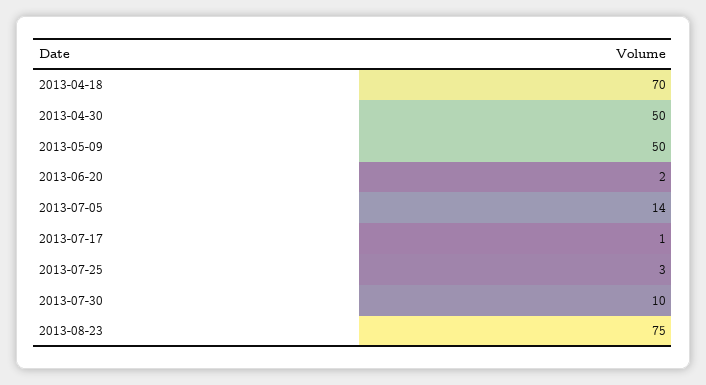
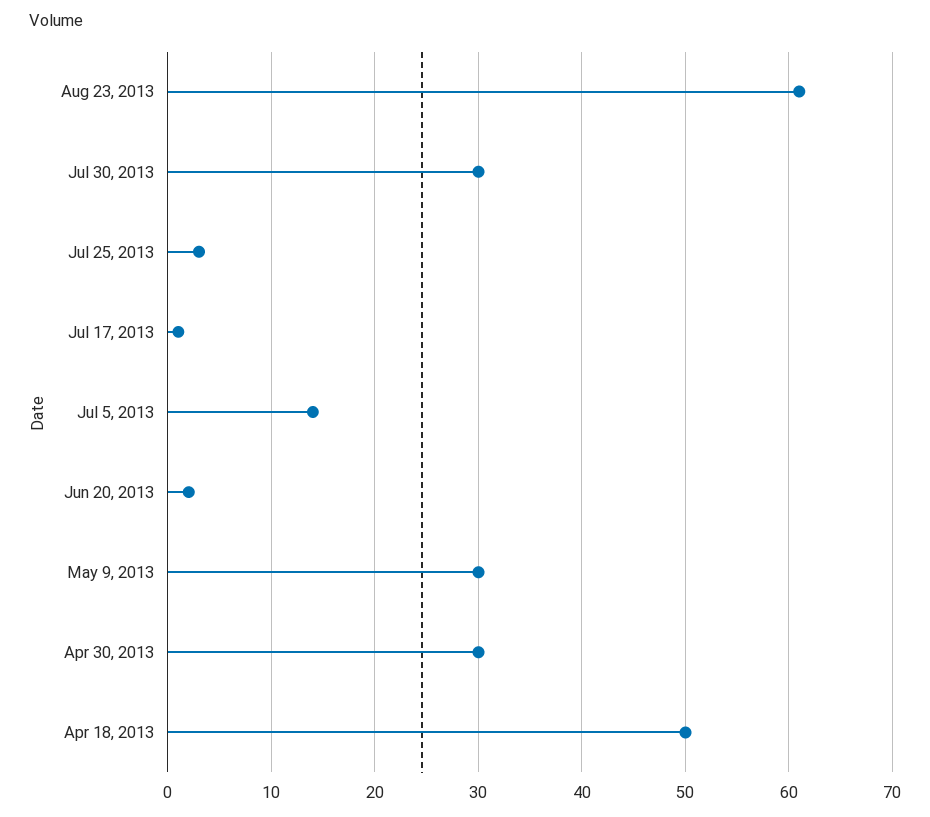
2013-04-18: 70 -> 50
2013-04-30: 50 -> 30
2013-05-09: 50 -> 30
2013-07-30: 10 -> 30
2013-08-23: 75 -> 61

